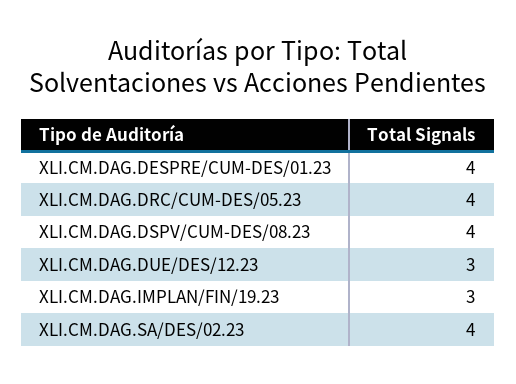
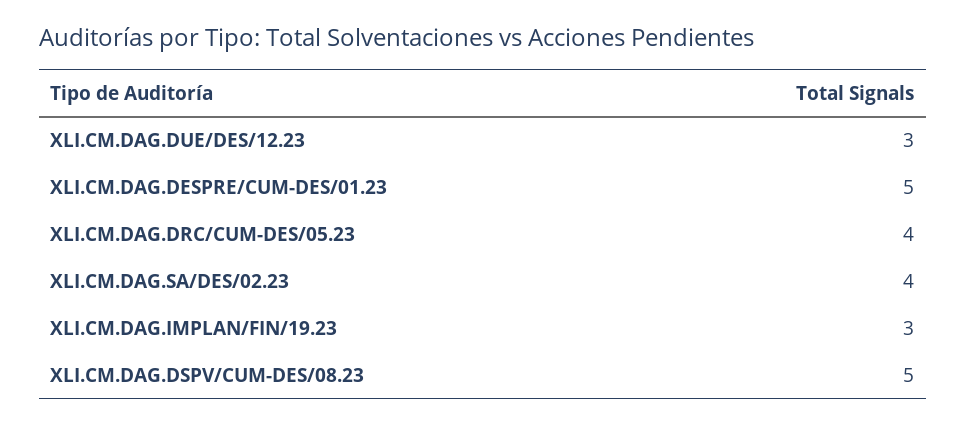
XLI.CM.DAG.DESPRE/CUM-DES/01.23: 4 -> 5
XLI.CM.DAG.DSPV/CUM-DES/08.23: 4 -> 5

